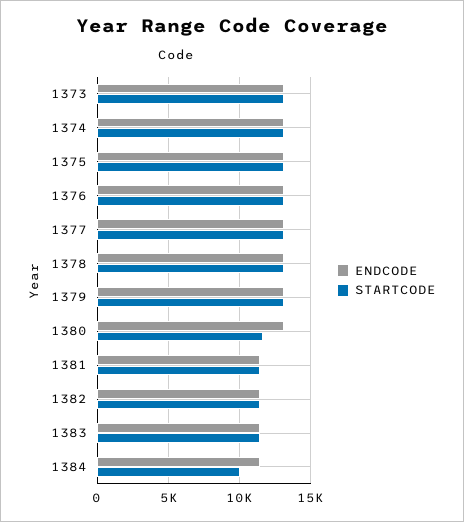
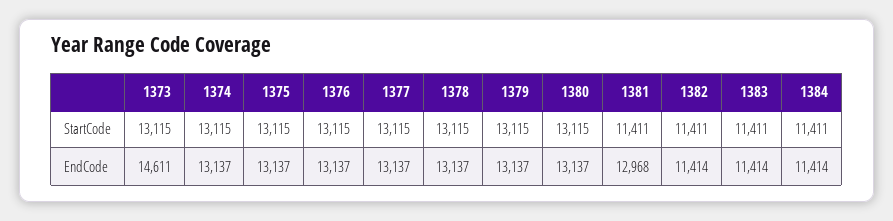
ENDCODE, 1373: 13000 -> 14611
STARTCODE, 1380: 11500 -> 13115
ENDCODE, 1381: 11500 -> 12968
STARTCODE, 1384: 10000 -> 11411

